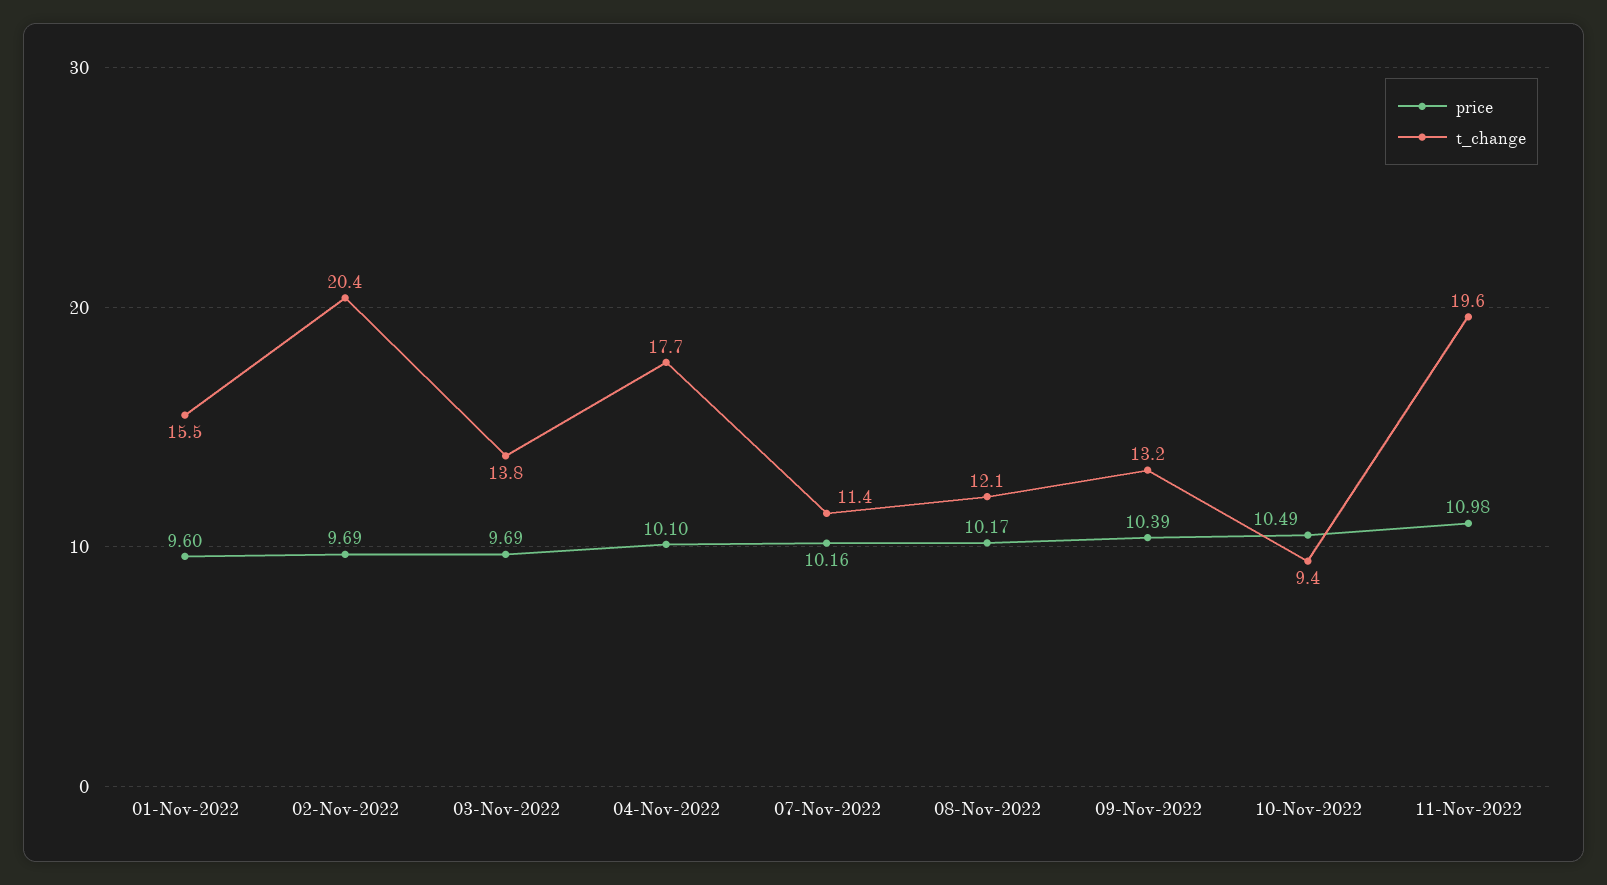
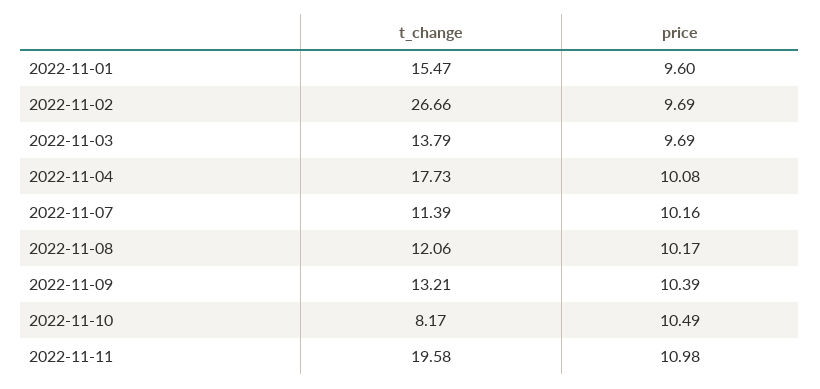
t_change, 02-Nov-2022: 20.4 -> 26.66
price, 04-Nov-2022: 10.1 -> 10.08
t_change, 10-Nov-2022: 9.4 -> 8.17

